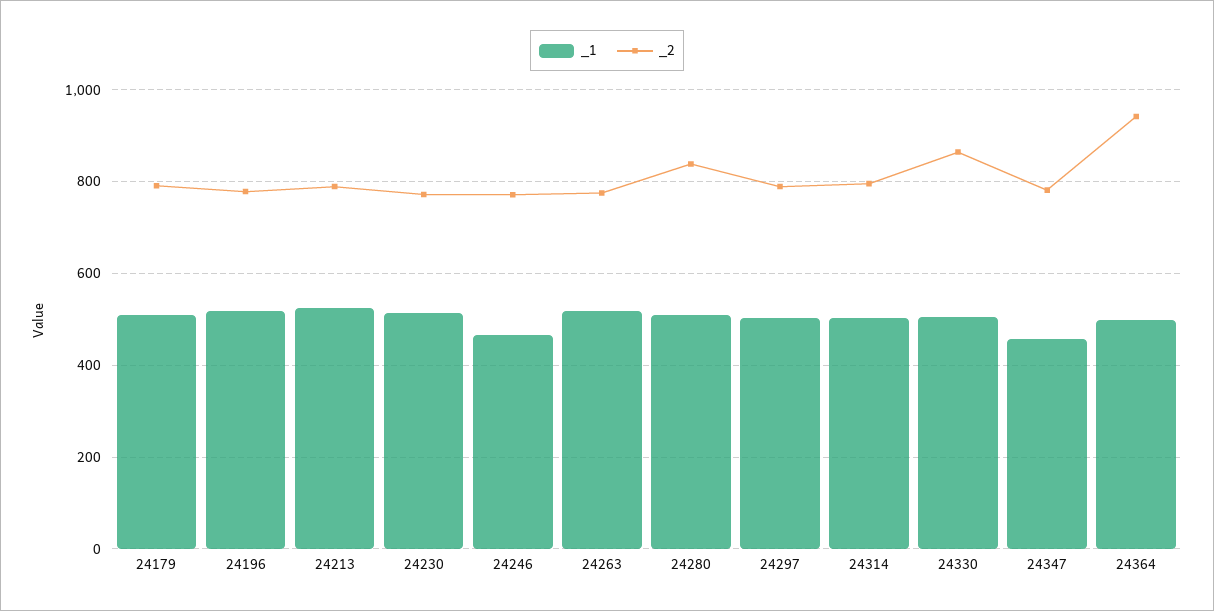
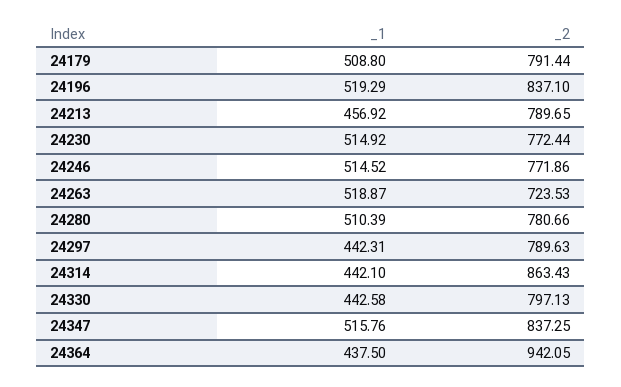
_2, 24196: 780 -> 837.1
_1, 24213: 520 -> 456.92
_1, 24246: 460 -> 514.52
_2, 24263: 780 -> 723.53
_2, 24280: 840 -> 780.66
_1, 24297: 500 -> 442.31
_1, 24314: 500 -> 442.1
_2, 24314: 800 -> 863.43
_1, 24330: 500 -> 442.58
_2, 24330: 860 -> 797.13
_1, 24347: 460 -> 515.76
_2, 24347: 780 -> 837.25
_1, 24364: 500 -> 437.5

